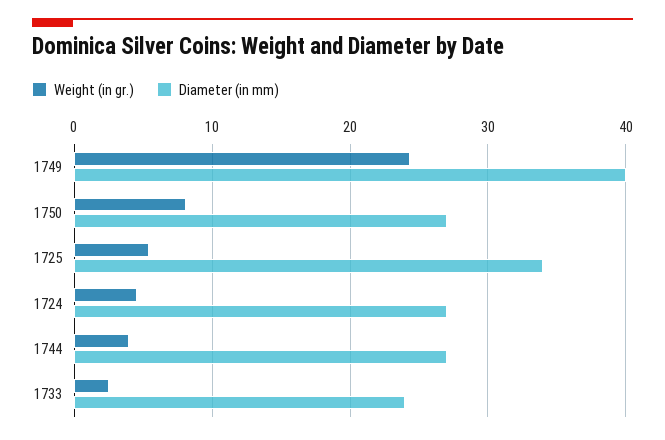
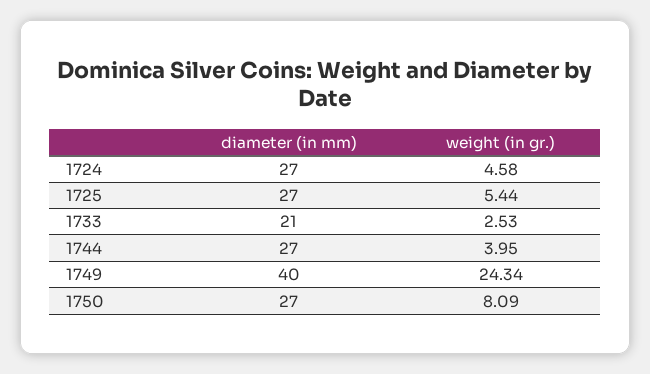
Diameter (in mm), 1725: 34 -> 27
Diameter (in mm), 1733: 24 -> 21

